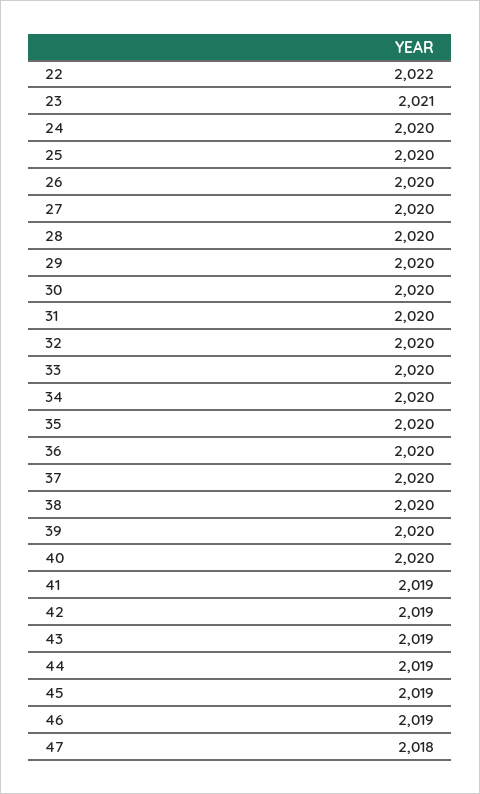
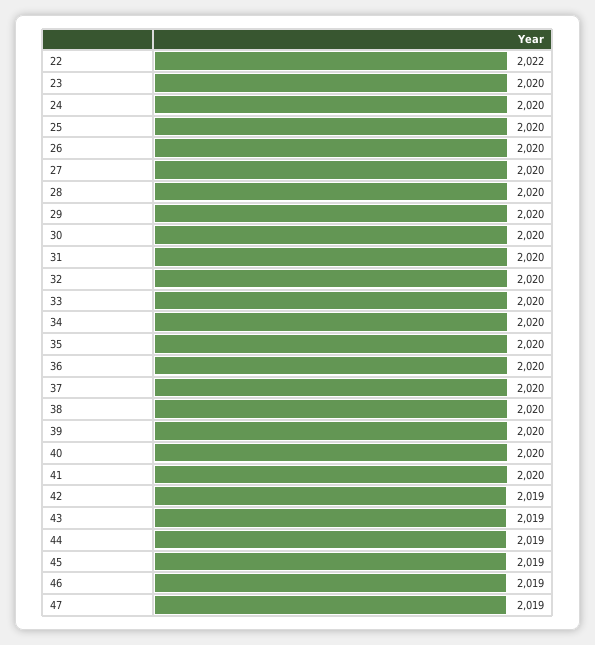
23: 2021 -> 2020
41: 2019 -> 2020
47: 2018 -> 2019

